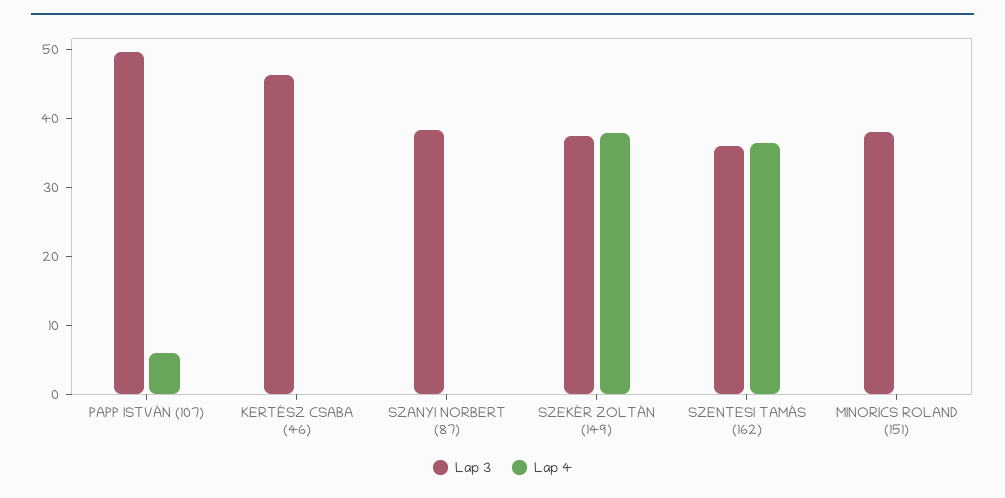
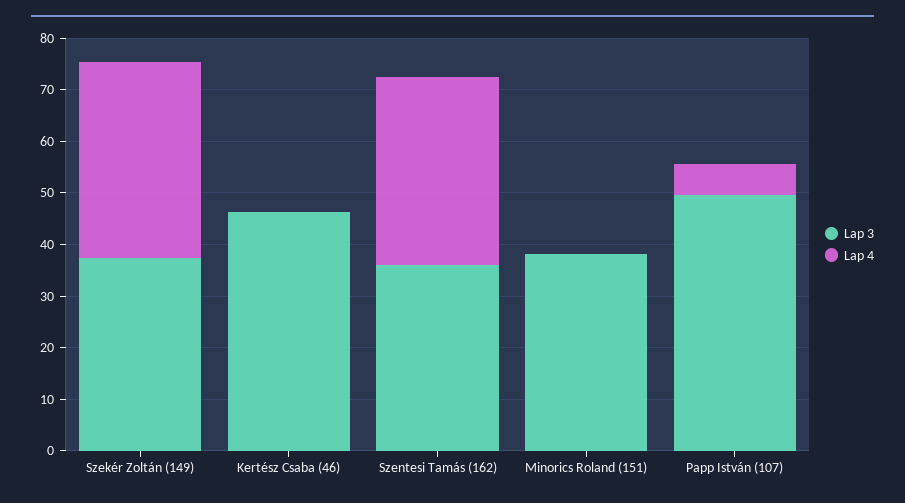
Lap 3, SZANYI NORBERT (87): 38 -> none
Lap 4, SZANYI NORBERT (87): 0 -> none

